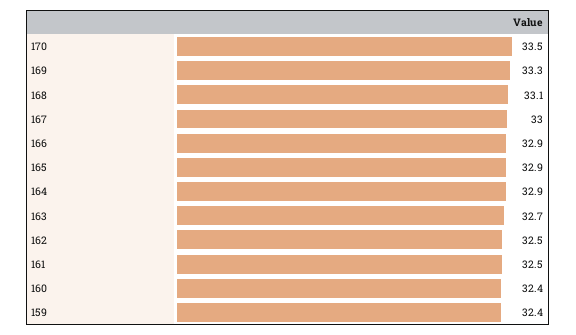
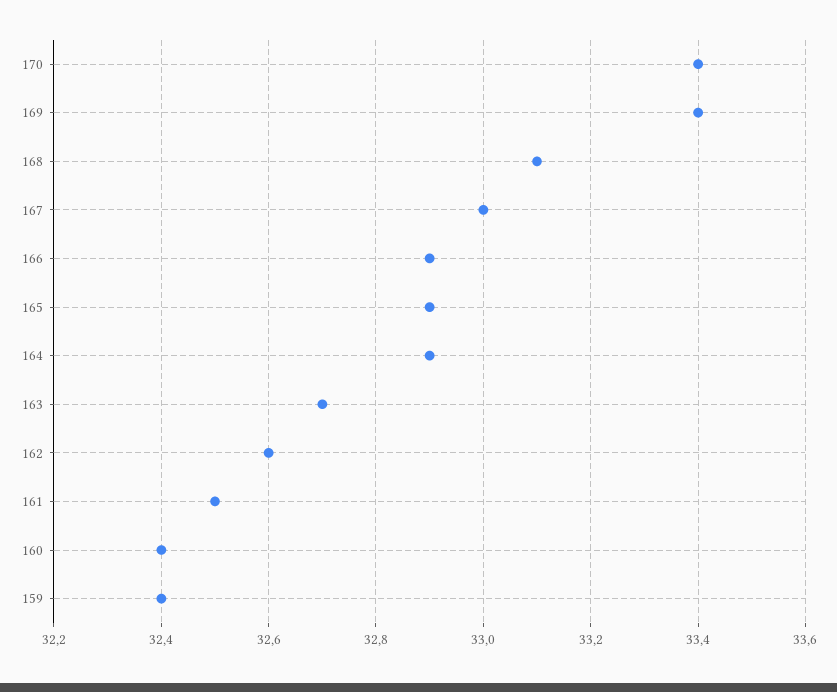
170: 33.5 -> 33.4
169: 33.3 -> 33.4
162: 32.5 -> 32.6

